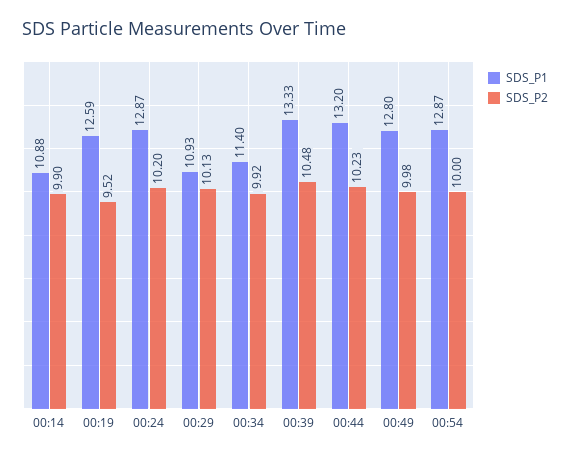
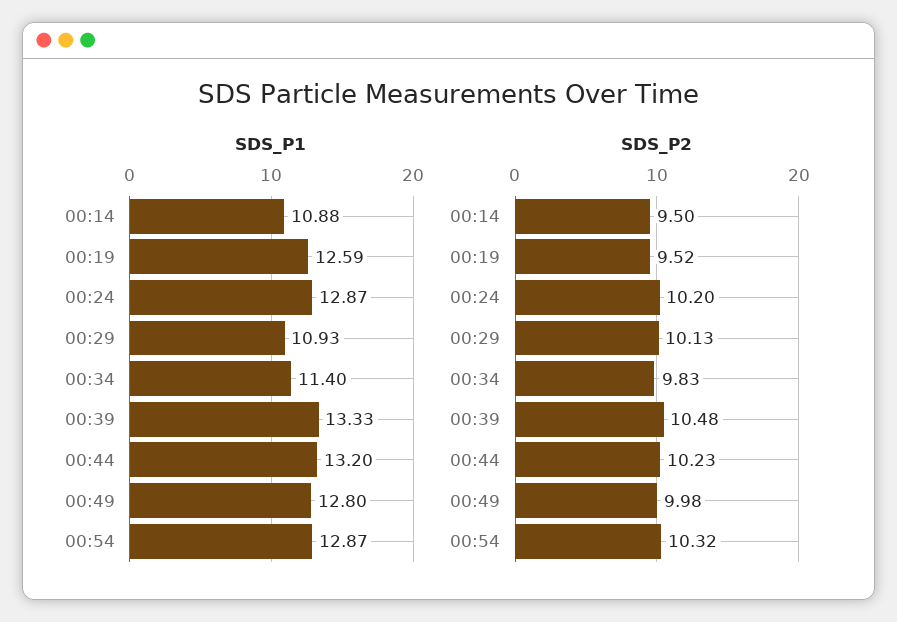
SDS_P2, 00:14: 9.9 -> 9.5
SDS_P2, 00:34: 9.92 -> 9.83
SDS_P2, 00:54: 10 -> 10.32

